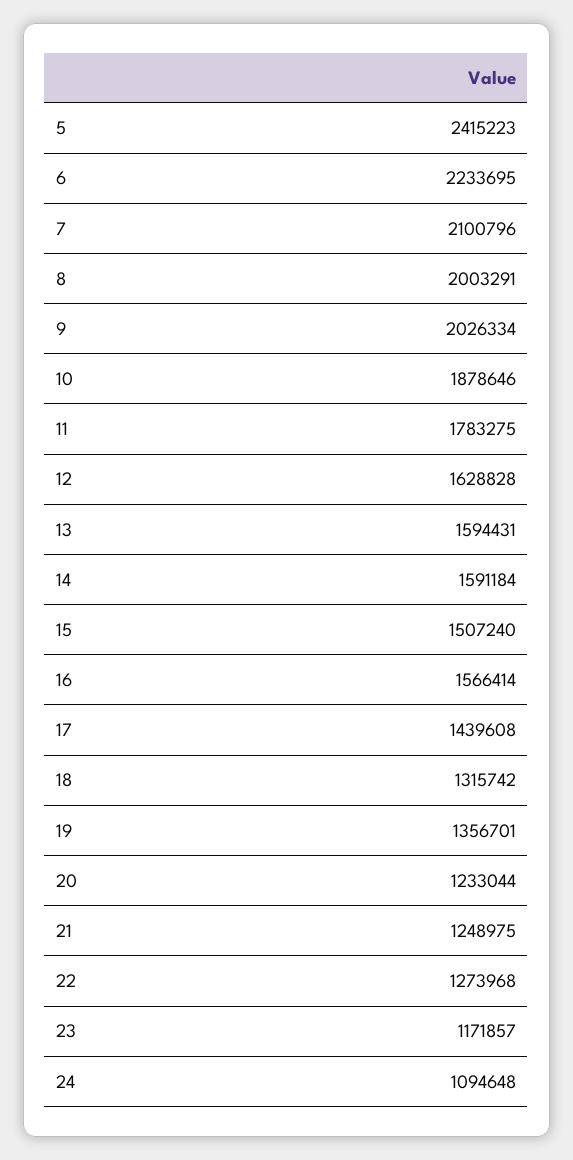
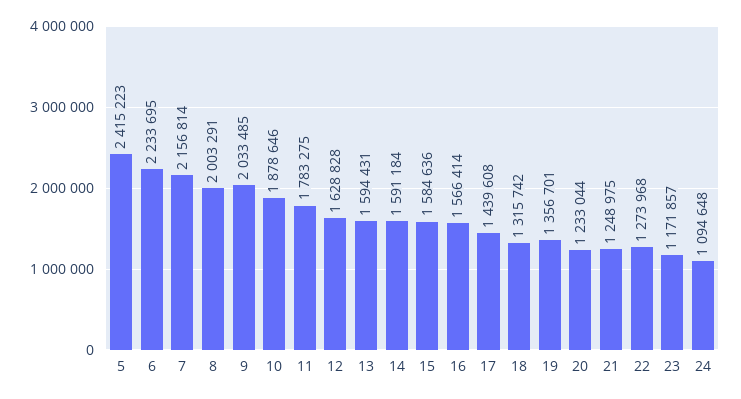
7: 2100796 -> 2156814
9: 2026334 -> 2033485
15: 1507240 -> 1584636

